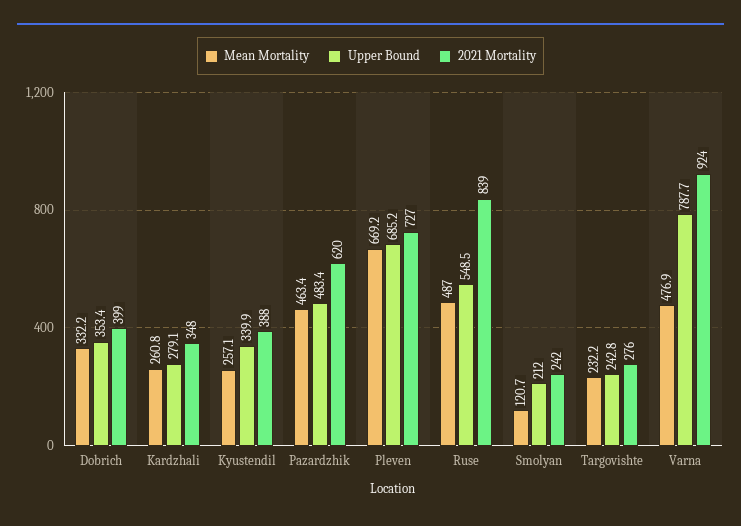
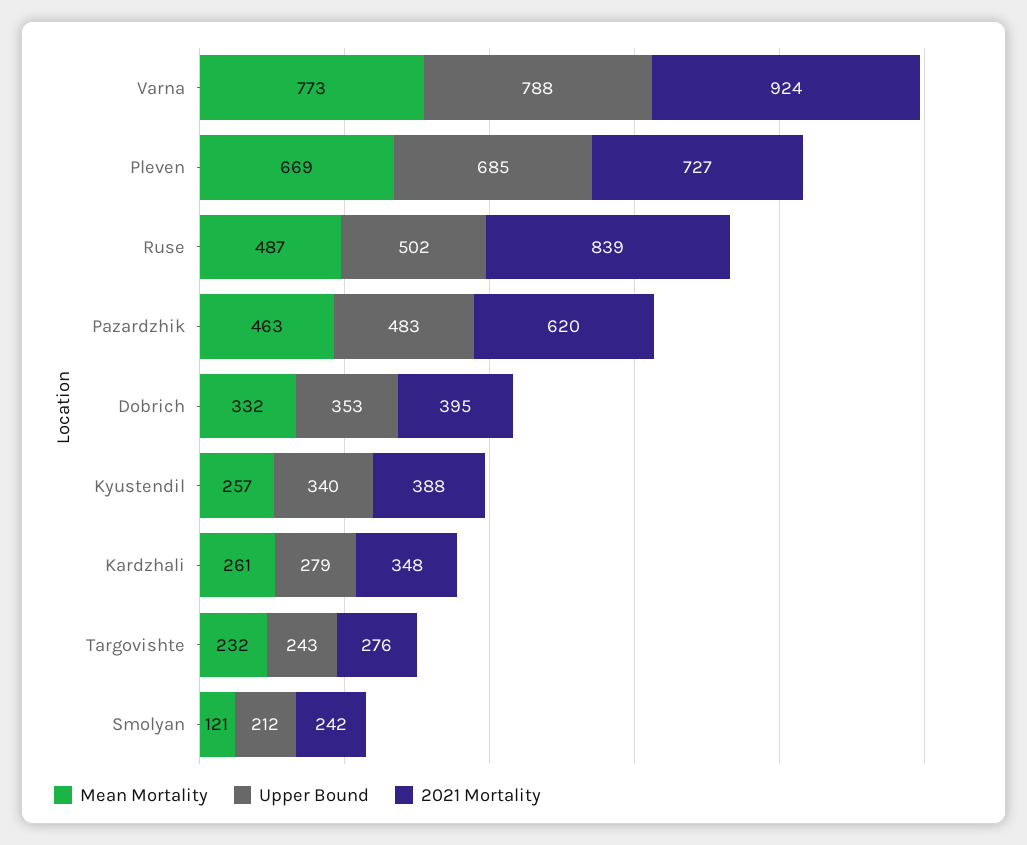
2021 Mortality, Dobrich: 399 -> 395
Upper Bound, Ruse: 548.5 -> 502
Mean Mortality, Varna: 476.9 -> 773

